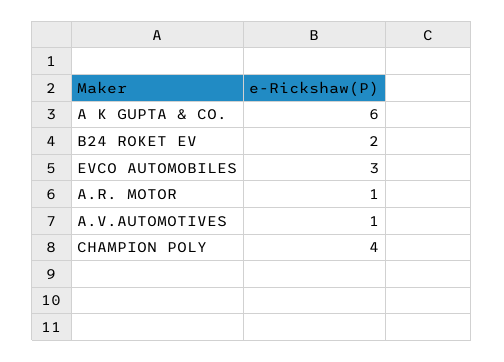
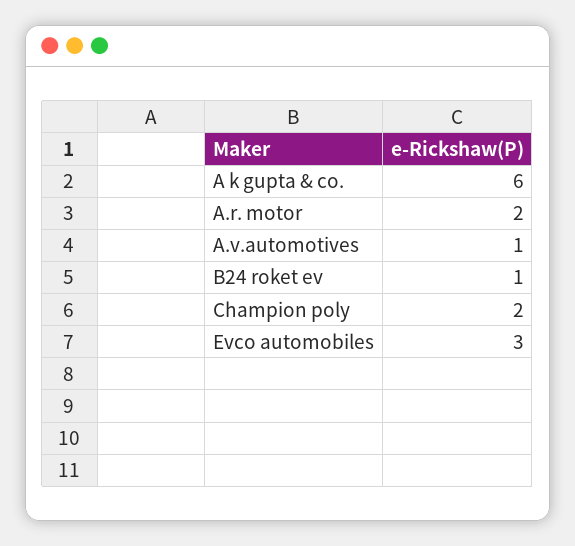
B24 ROKET EV: 2 -> 1
A.R. MOTOR: 1 -> 2
CHAMPION POLY: 4 -> 2

